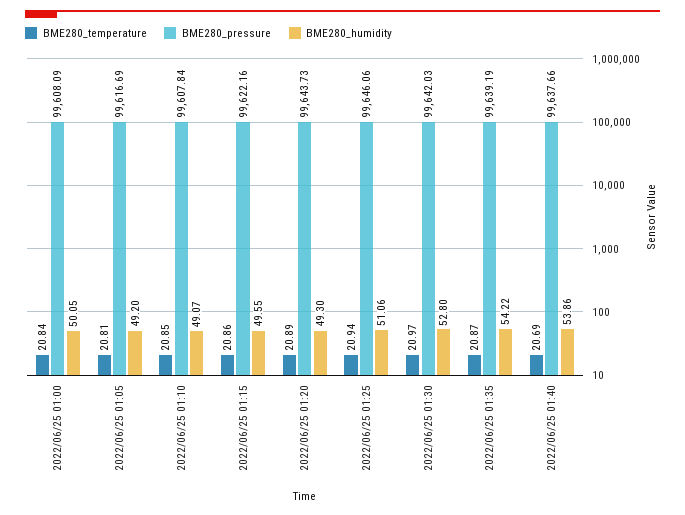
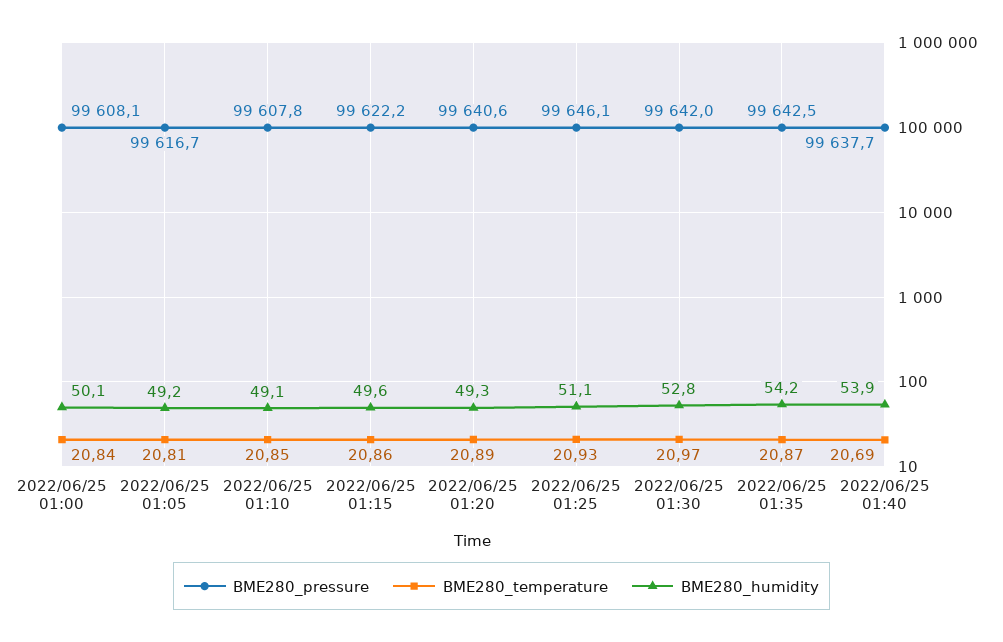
BME280_pressure, 2022/06/25 01:20: 99643.73 -> 99640.6
BME280_temperature, 2022/06/25 01:25: 20.94 -> 20.93
BME280_pressure, 2022/06/25 01:35: 99639.19 -> 99642.5

